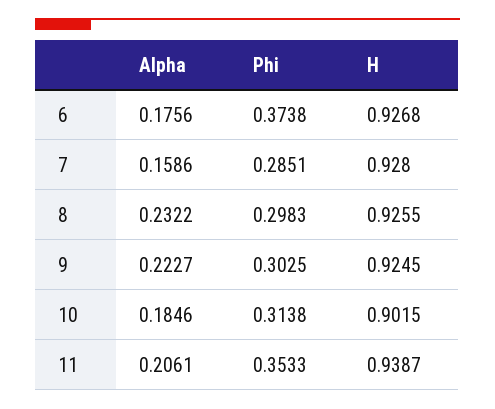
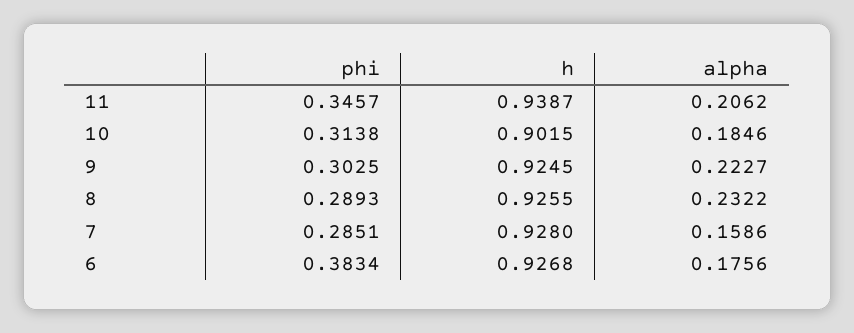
Phi, 6: 0.3738 -> 0.3834
Phi, 8: 0.2983 -> 0.2893
Alpha, 11: 0.2061 -> 0.2062
Phi, 11: 0.3533 -> 0.3457

